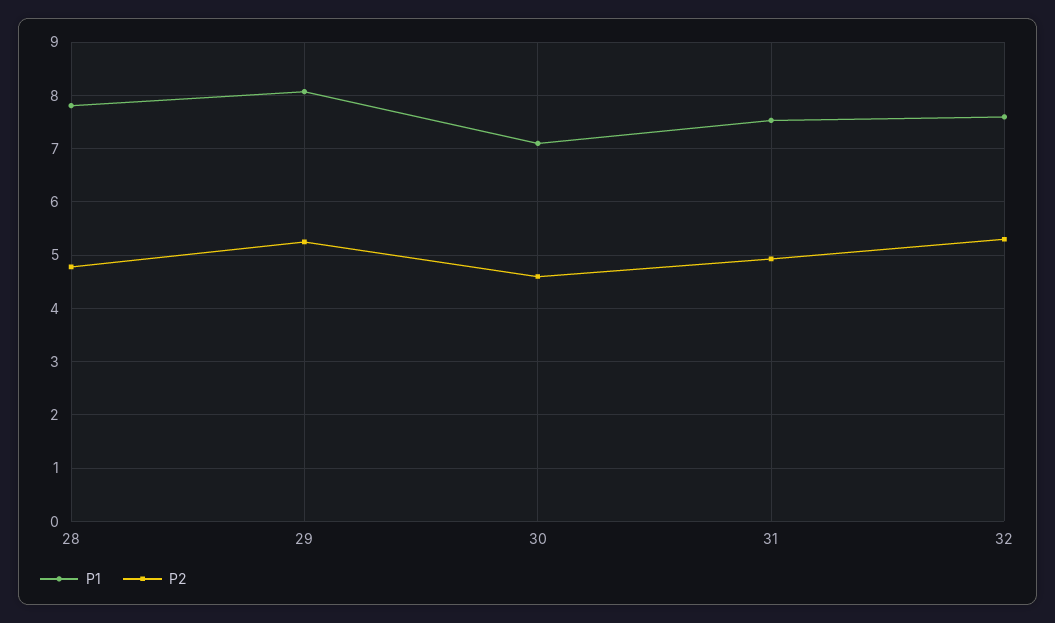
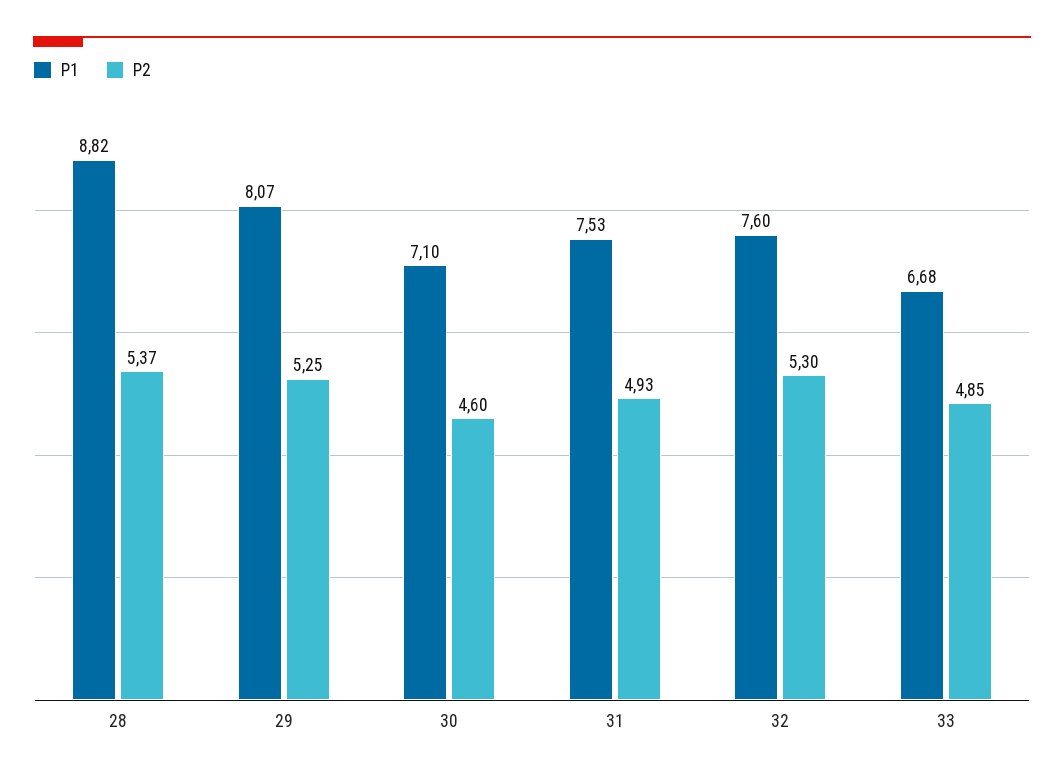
P1, 28: 7.8 -> 8.82
P2, 28: 4.8 -> 5.37
P1, 33: none -> 6.68
P2, 33: none -> 4.85

